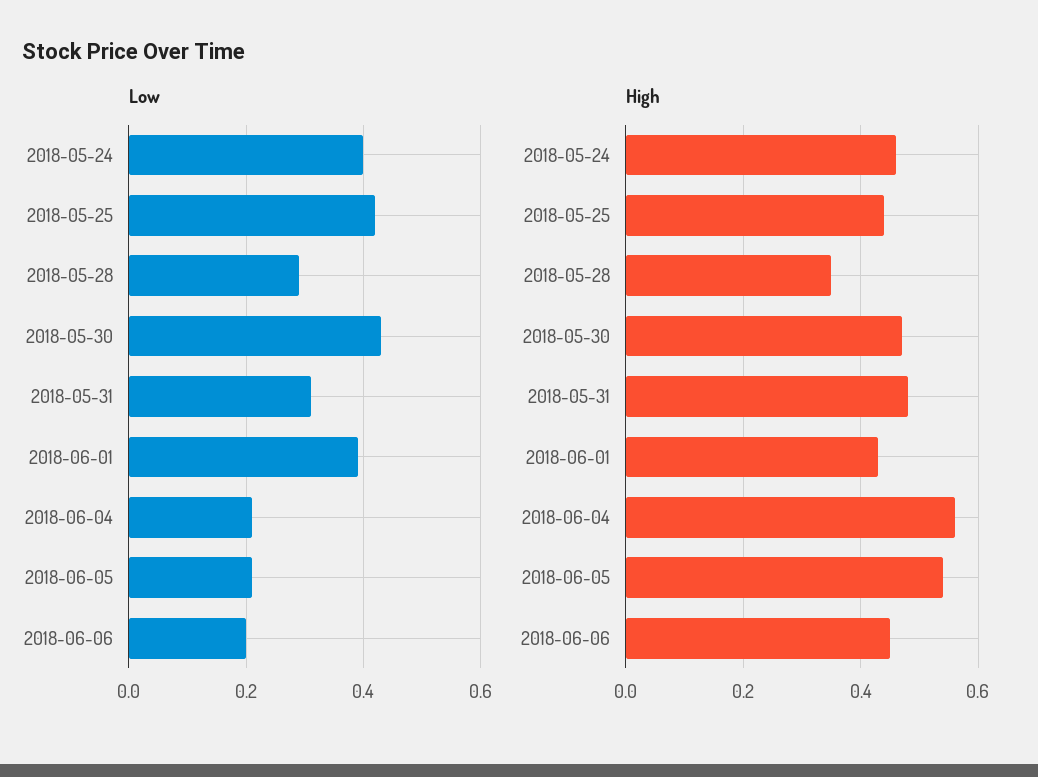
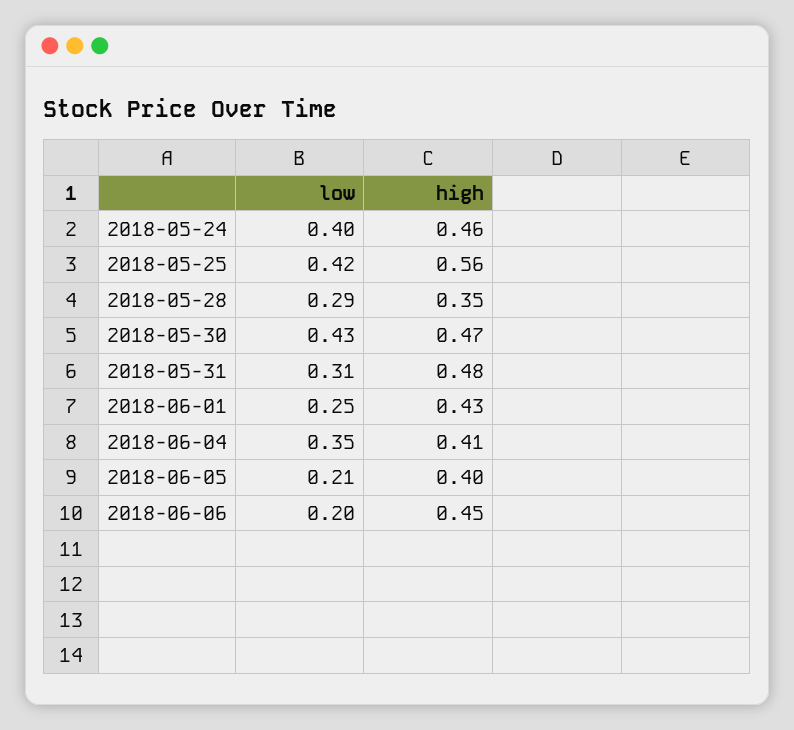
Low, 2018-06-01: 0.4 -> 0.25
Low, 2018-06-04: 0.2 -> 0.35
High, 2018-05-25: 0.45 -> 0.56
High, 2018-06-04: 0.55 -> 0.41
High, 2018-06-05: 0.55 -> 0.4

